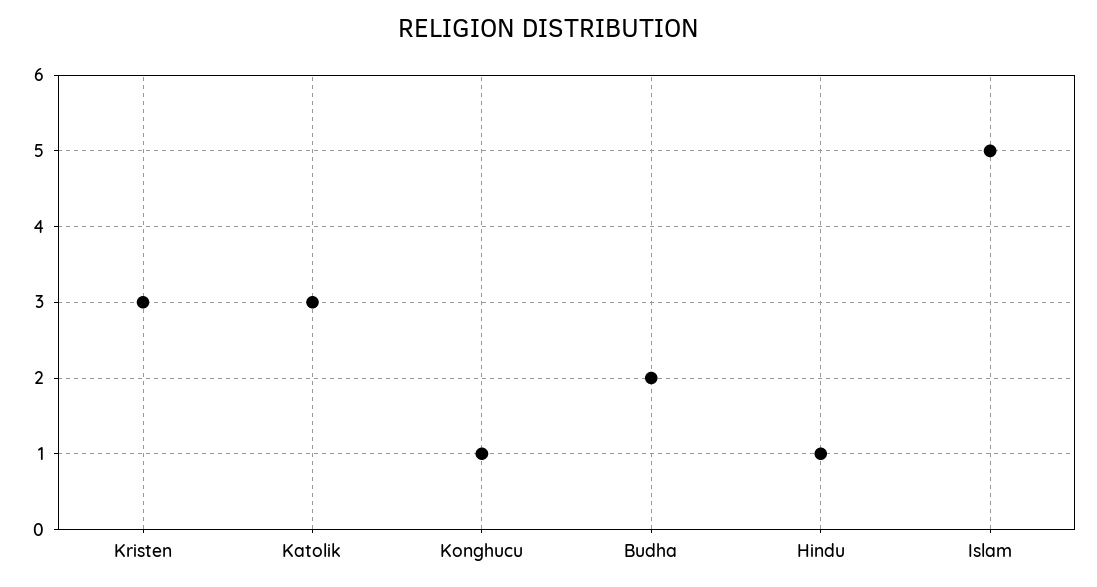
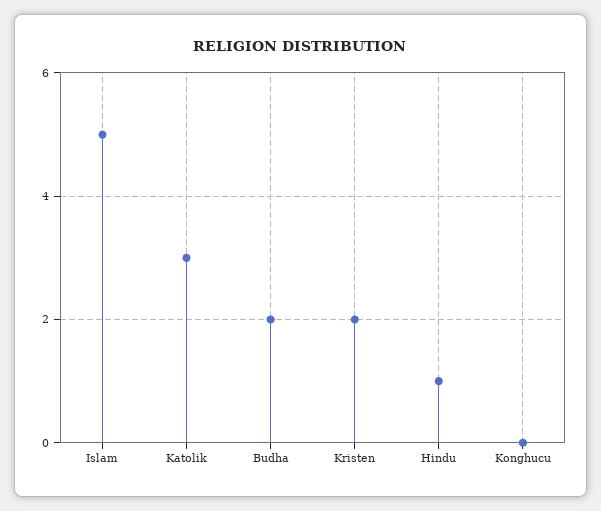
Kristen: 3 -> 2
Konghucu: 1 -> 0

